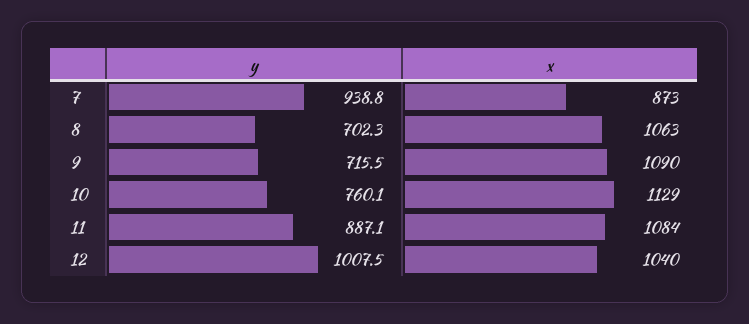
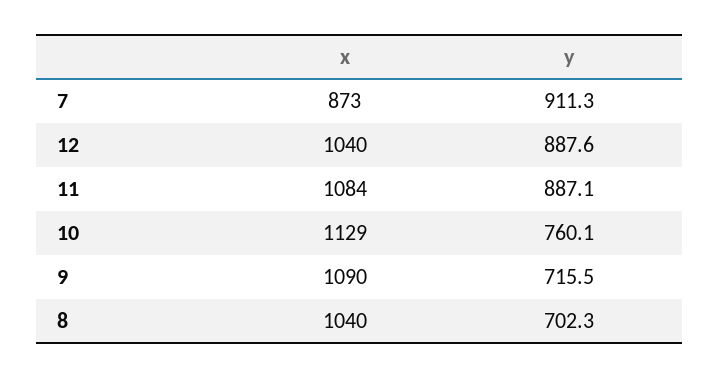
y, 7: 938.8 -> 911.3
x, 8: 1063 -> 1040
y, 12: 1007.5 -> 887.6

